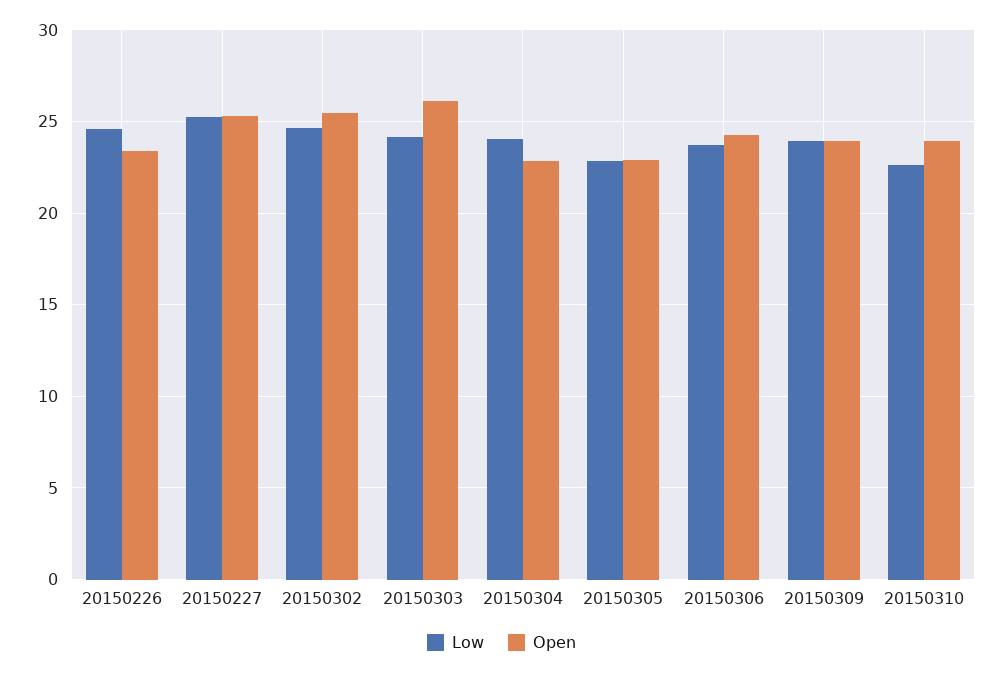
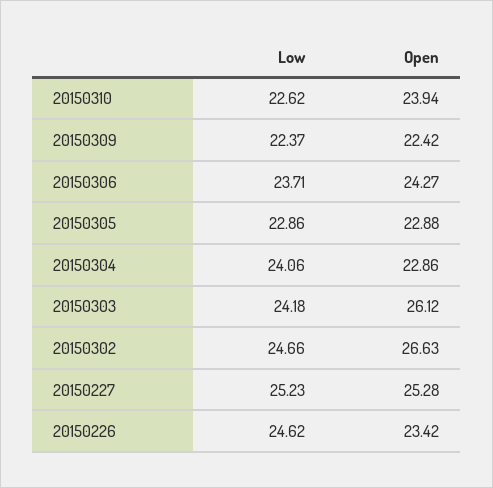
Open, 20150302: 25.5 -> 26.63
Low, 20150309: 24 -> 22.37
Open, 20150309: 24 -> 22.42

